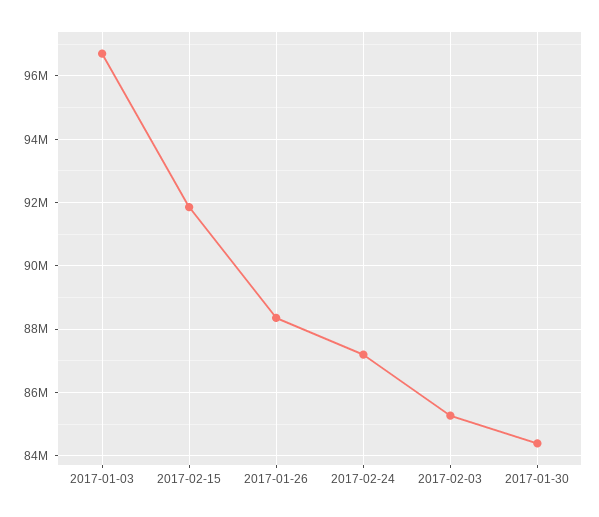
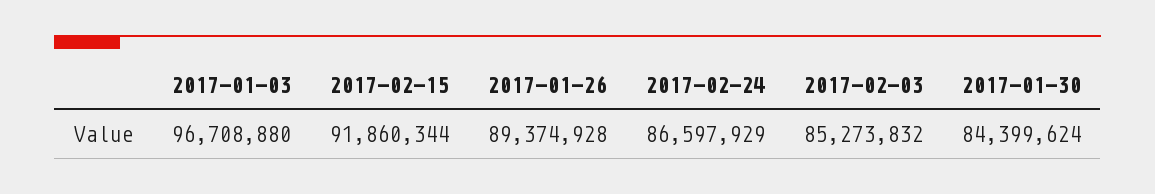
2017-01-26: 88400000 -> 89374928
2017-02-24: 87200000 -> 86597929

